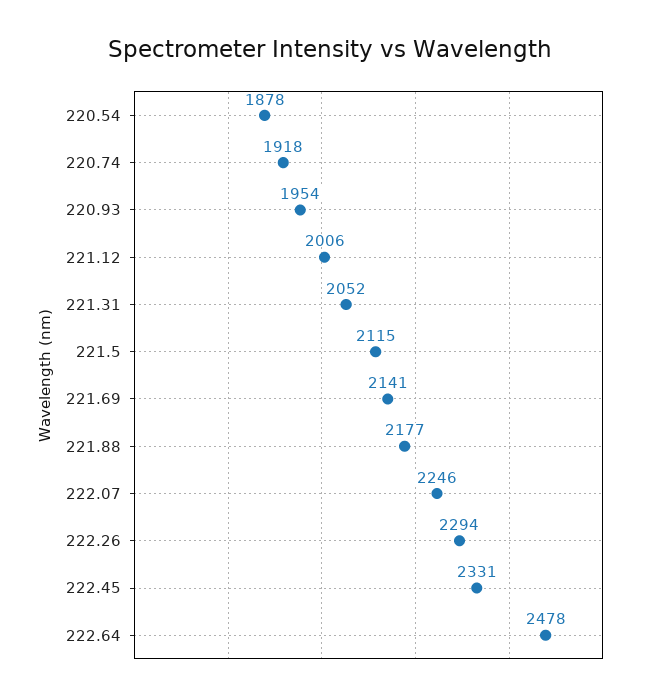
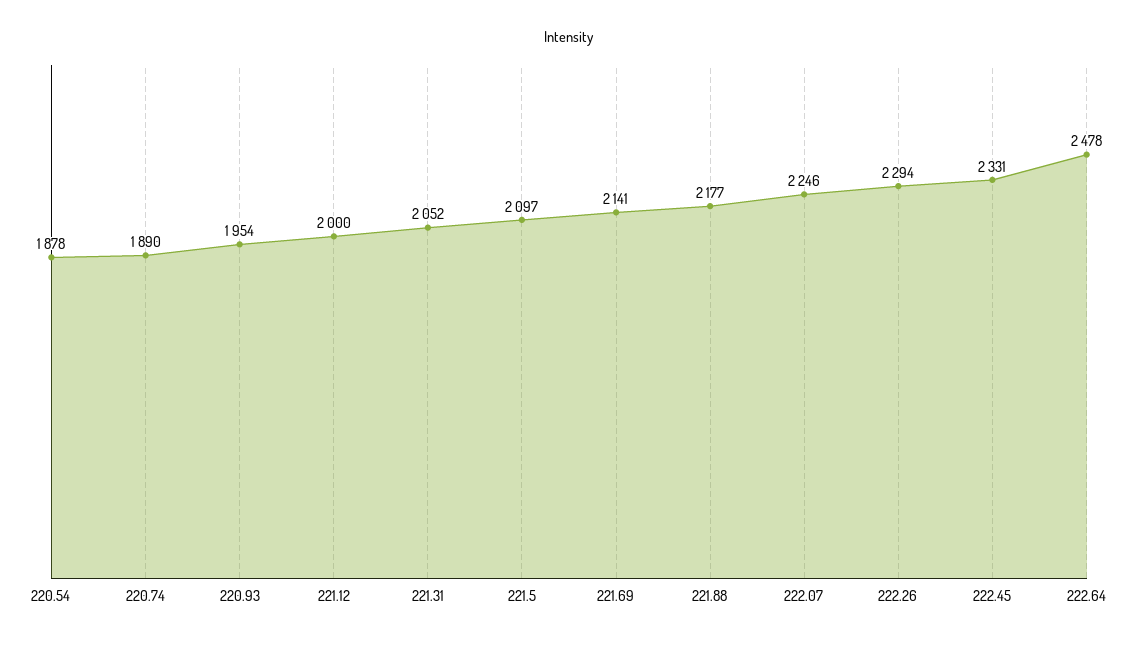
220.74: 1918 -> 1890
221.12: 2006 -> 2000
221.5: 2115 -> 2097

